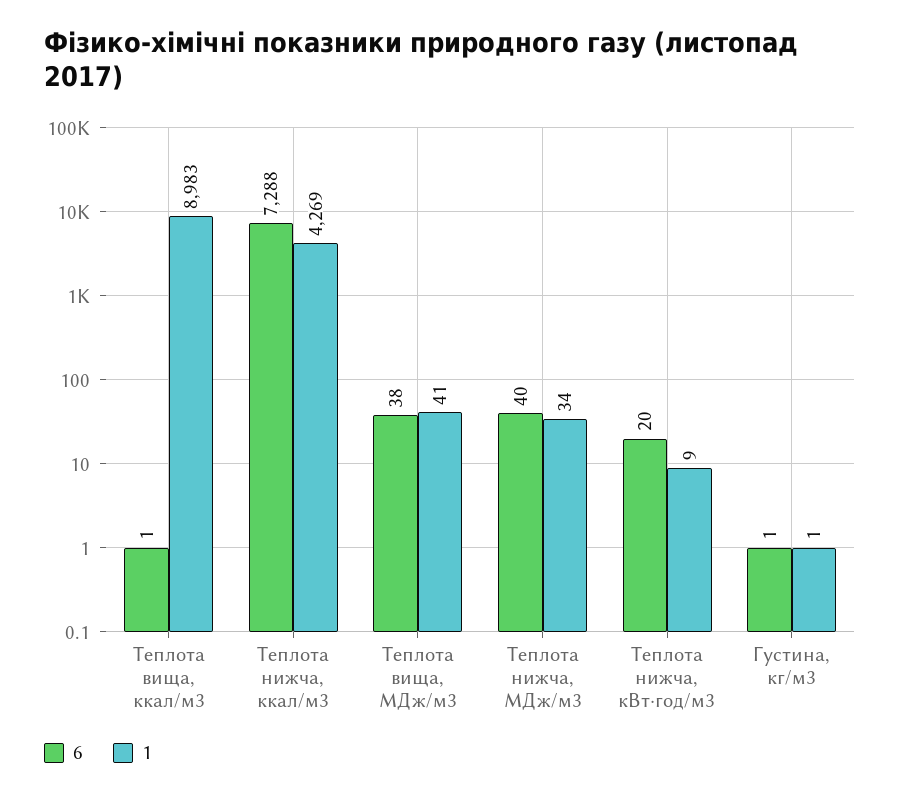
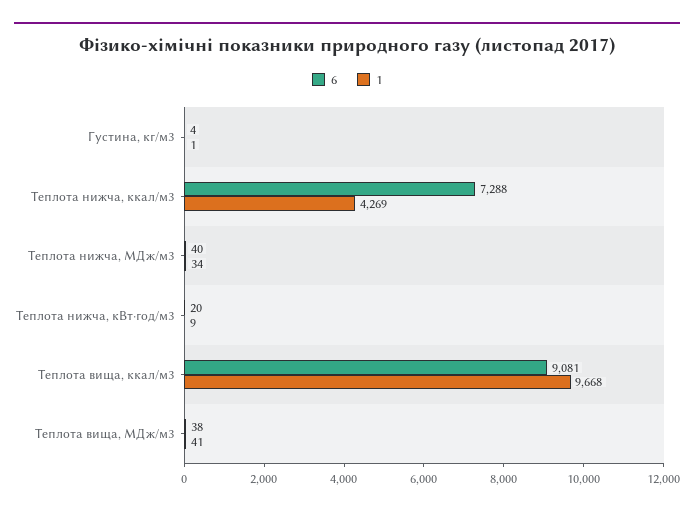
6, Теплота вища, ккал/м3: 1 -> 9081
1, Теплота вища, ккал/м3: 8983 -> 9668
6, Густина, кг/м3: 1 -> 4

